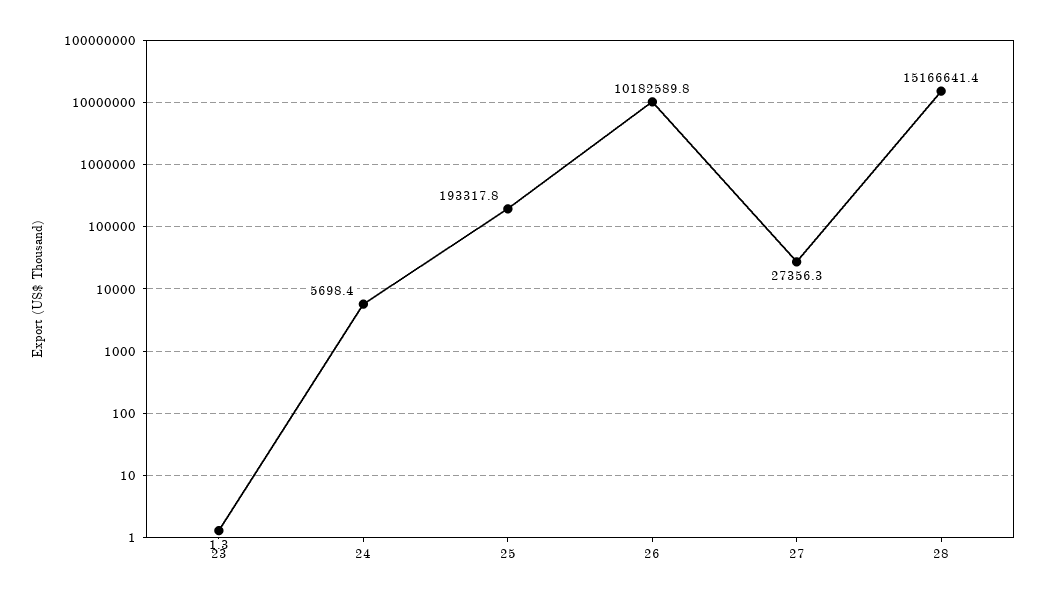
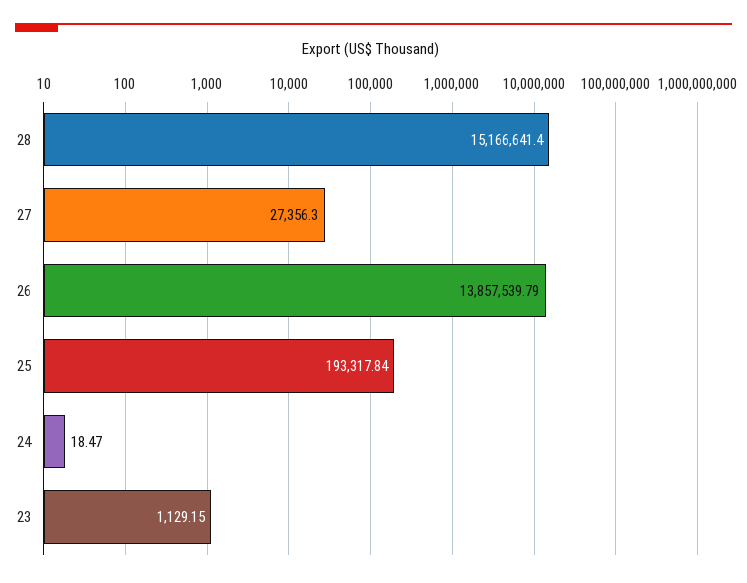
23: 1.3 -> 1129.15
24: 5698.4 -> 18.47
26: 10182589.8 -> 13857539.79

